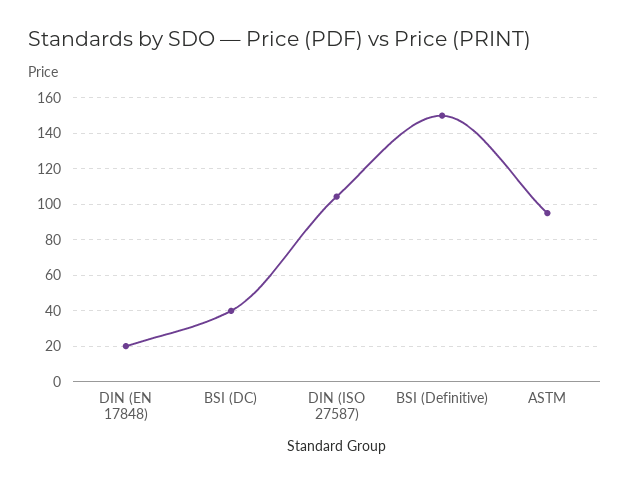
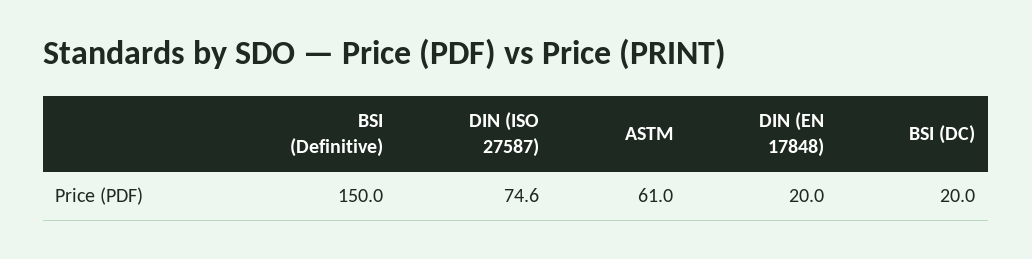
BSI (DC): 40 -> 20
DIN (ISO 27587): 105 -> 74.6
ASTM: 95 -> 61

